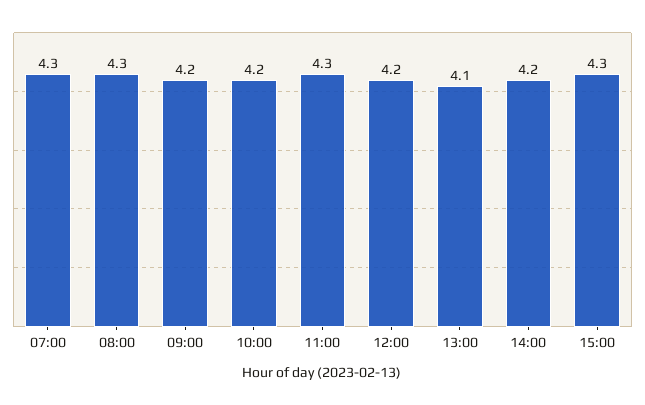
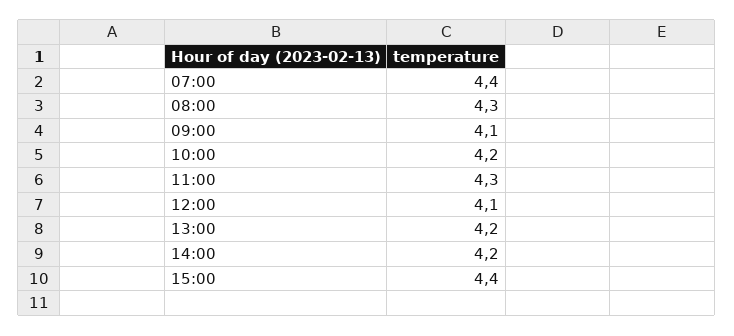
07:00: 4.3 -> 4.4
09:00: 4.2 -> 4.1
12:00: 4.2 -> 4.1
13:00: 4.1 -> 4.2
15:00: 4.3 -> 4.4

